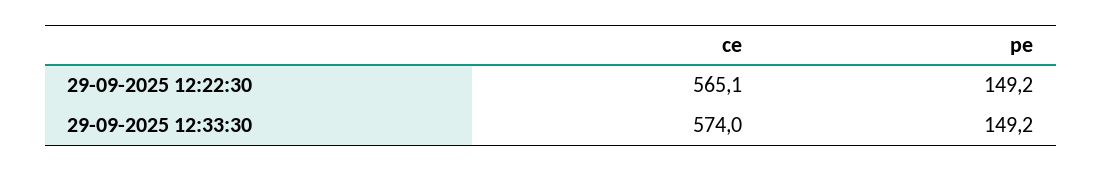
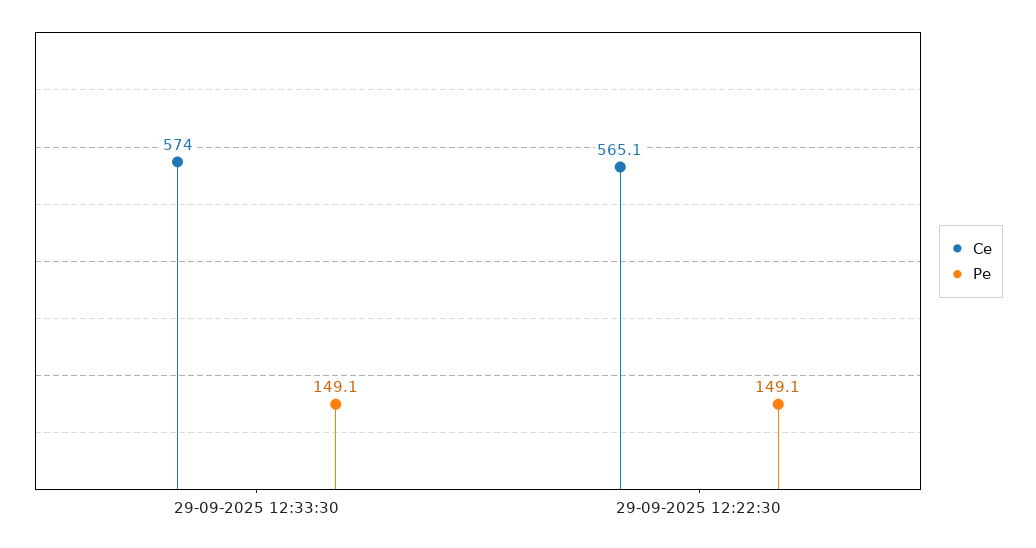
pe, 29-09-2025 12:22:30: 149.2 -> 149.1
pe, 29-09-2025 12:33:30: 149.2 -> 149.1

